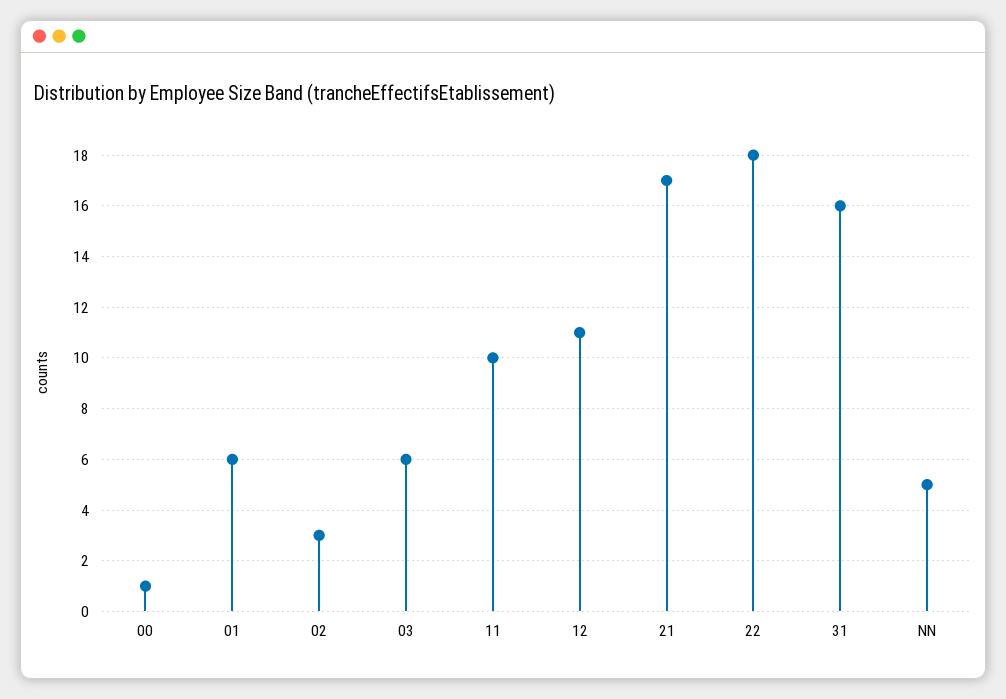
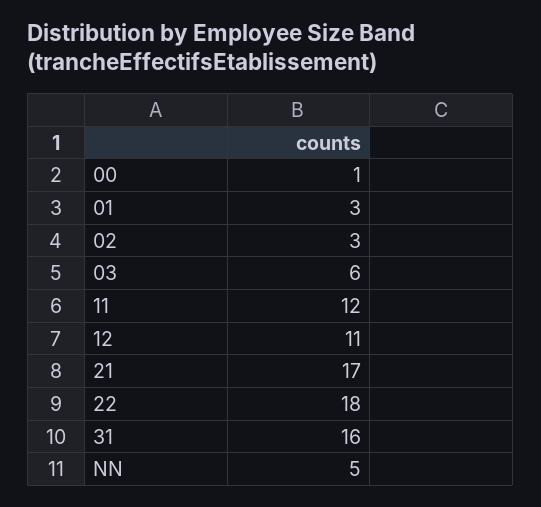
01: 6 -> 3
11: 10 -> 12

